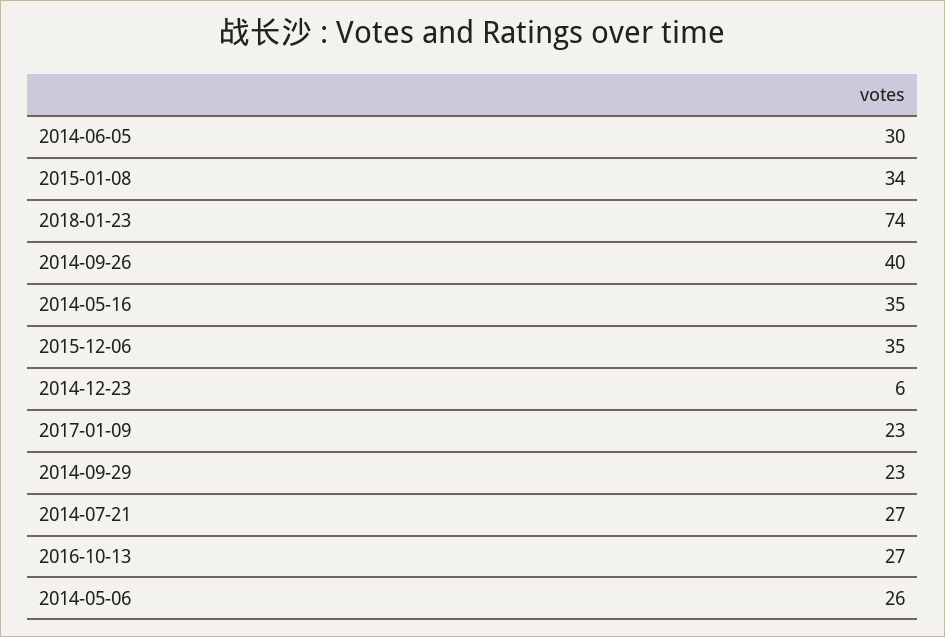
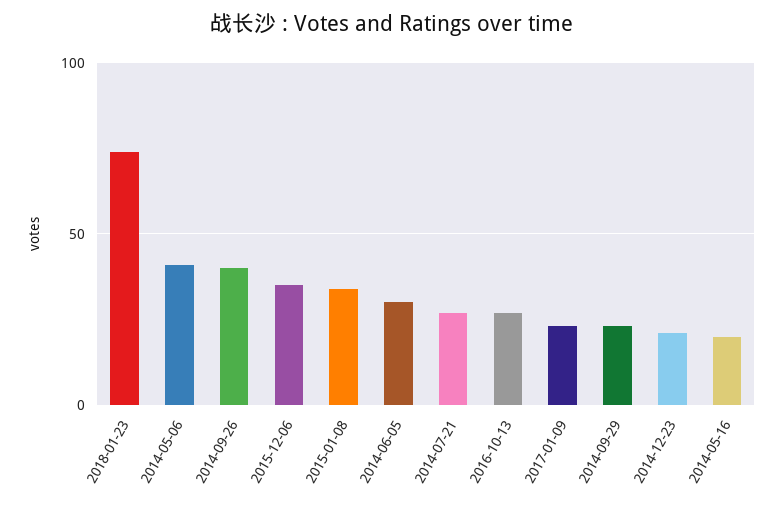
2014-05-16: 35 -> 20
2014-12-23: 6 -> 20
2014-05-06: 26 -> 40

